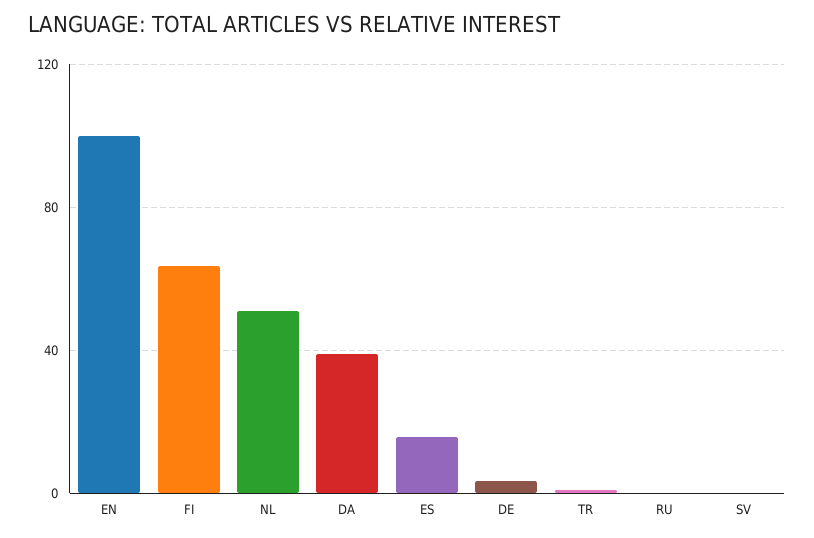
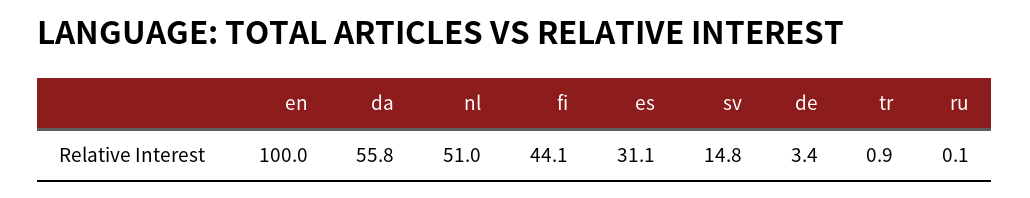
FI: 65 -> 44.1
DA: 40 -> 55.8
ES: 15 -> 31.1
SV: 0 -> 14.8

